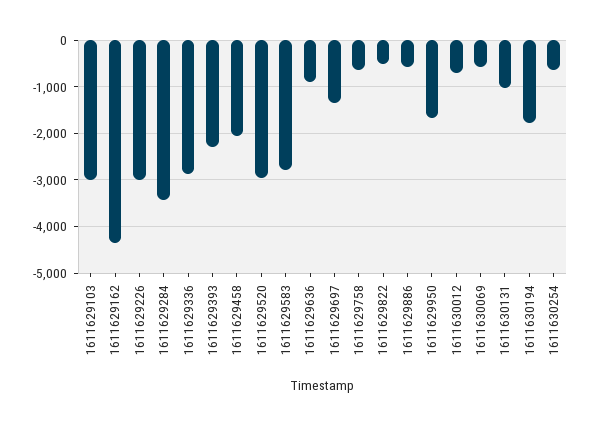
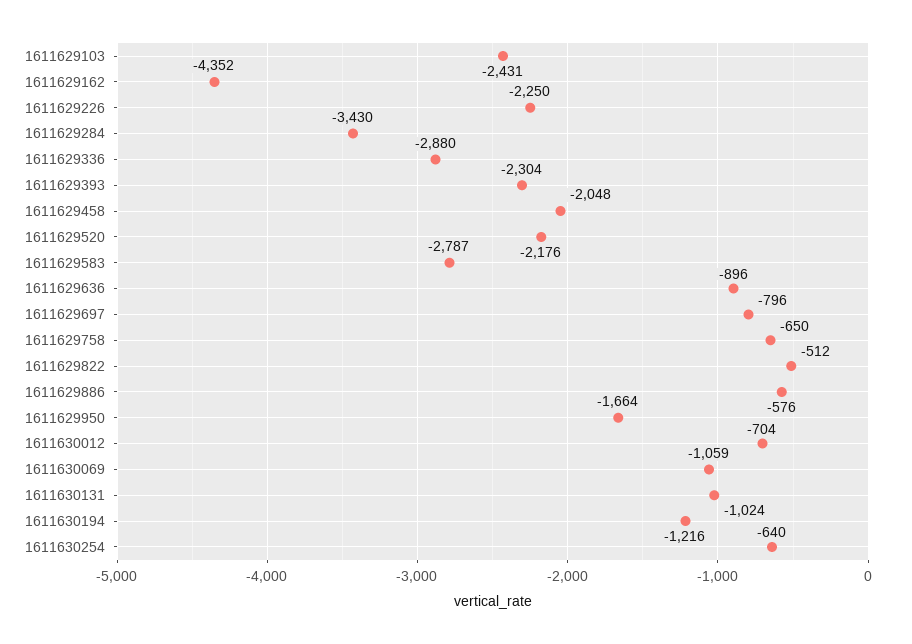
1611629103: -3000 -> -2431
1611629226: -3000 -> -2250
1611629520: -3000 -> -2176
1611629697: -1400 -> -796
1611630069: -600 -> -1059
1611630194: -1800 -> -1216

